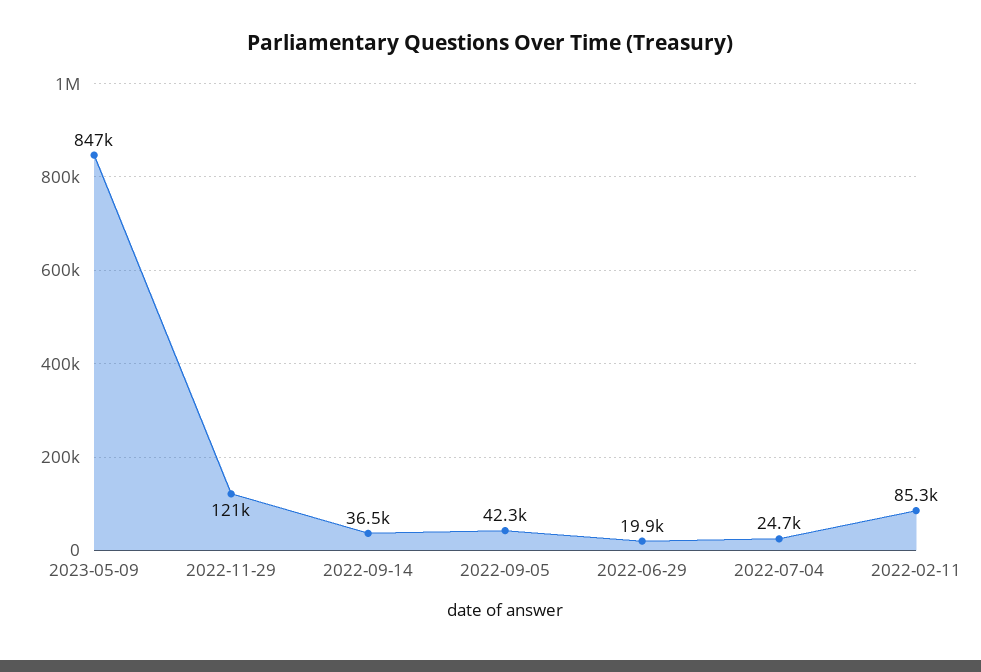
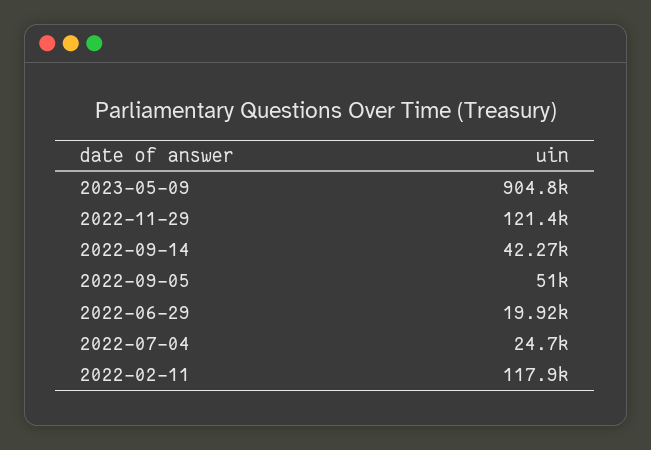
2023-05-09: 847000 -> 904800
2022-09-14: 36500 -> 42270
2022-09-05: 42300 -> 51000
2022-02-11: 85300 -> 117900

